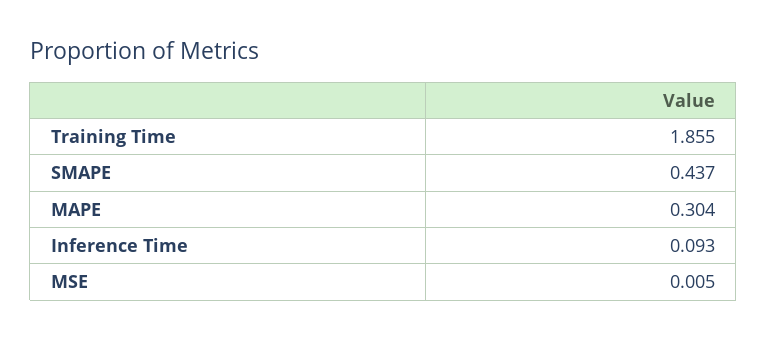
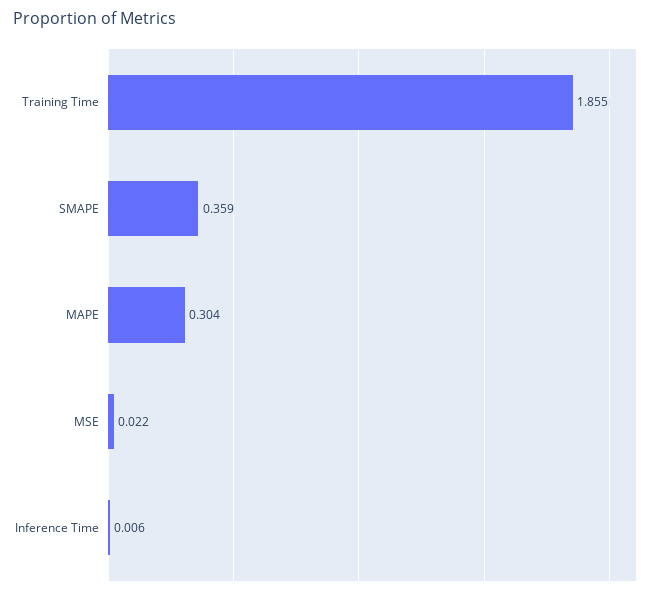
SMAPE: 0.437 -> 0.359
Inference Time: 0.093 -> 0.006
MSE: 0.005 -> 0.022

